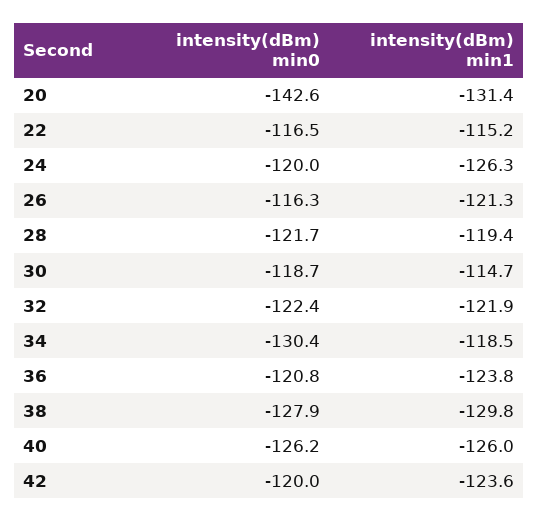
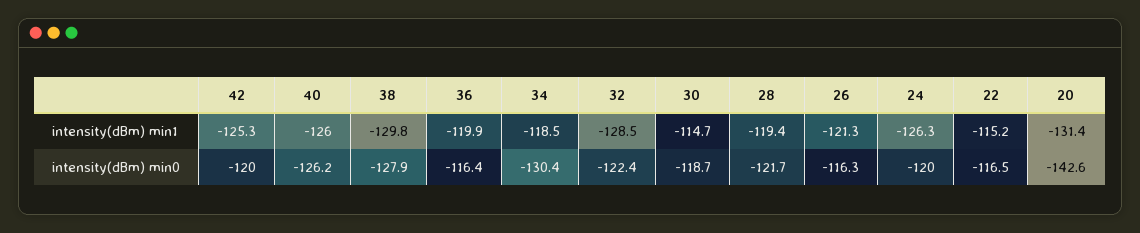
intensity(dBm) min1, 32: -121.9 -> -128.5
intensity(dBm) min0, 36: -120.8 -> -116.4
intensity(dBm) min1, 36: -123.8 -> -119.9
intensity(dBm) min1, 42: -123.6 -> -125.3

